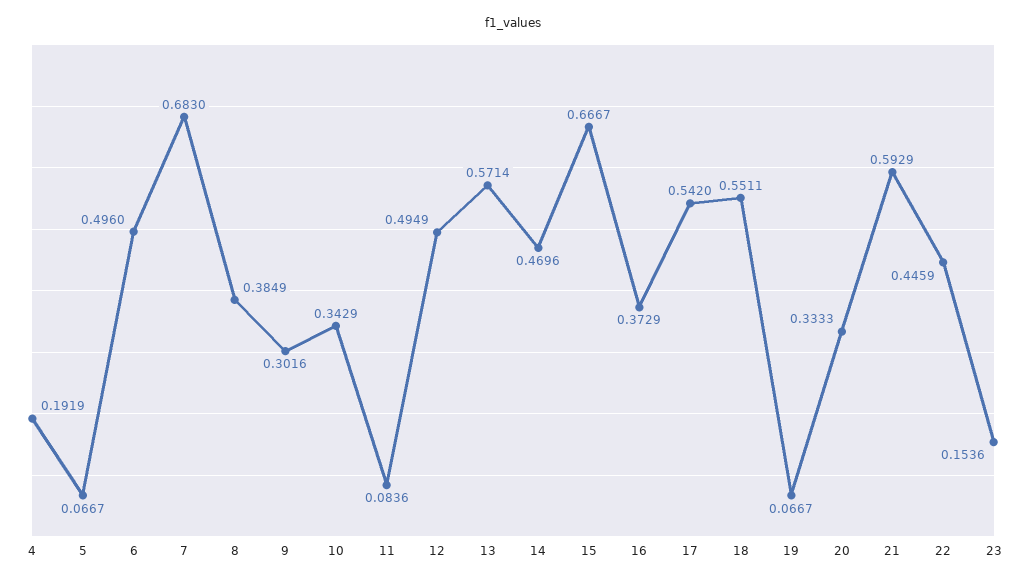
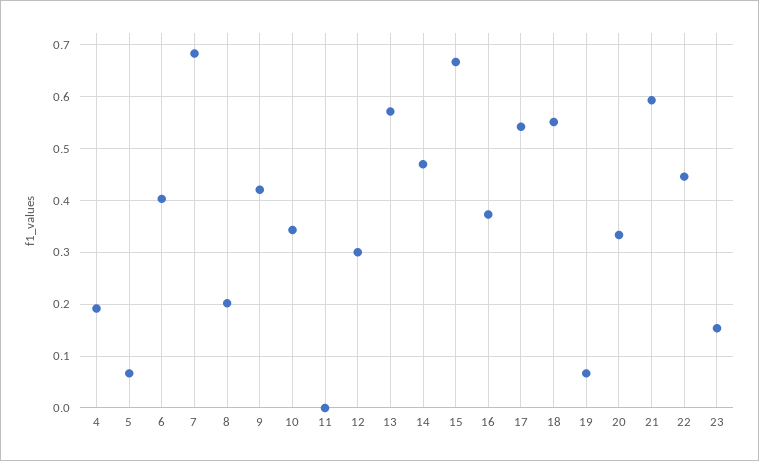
6: 0.496 -> 0.4
8: 0.3849 -> 0.2
9: 0.3016 -> 0.42
11: 0.0836 -> 0
12: 0.4949 -> 0.3

